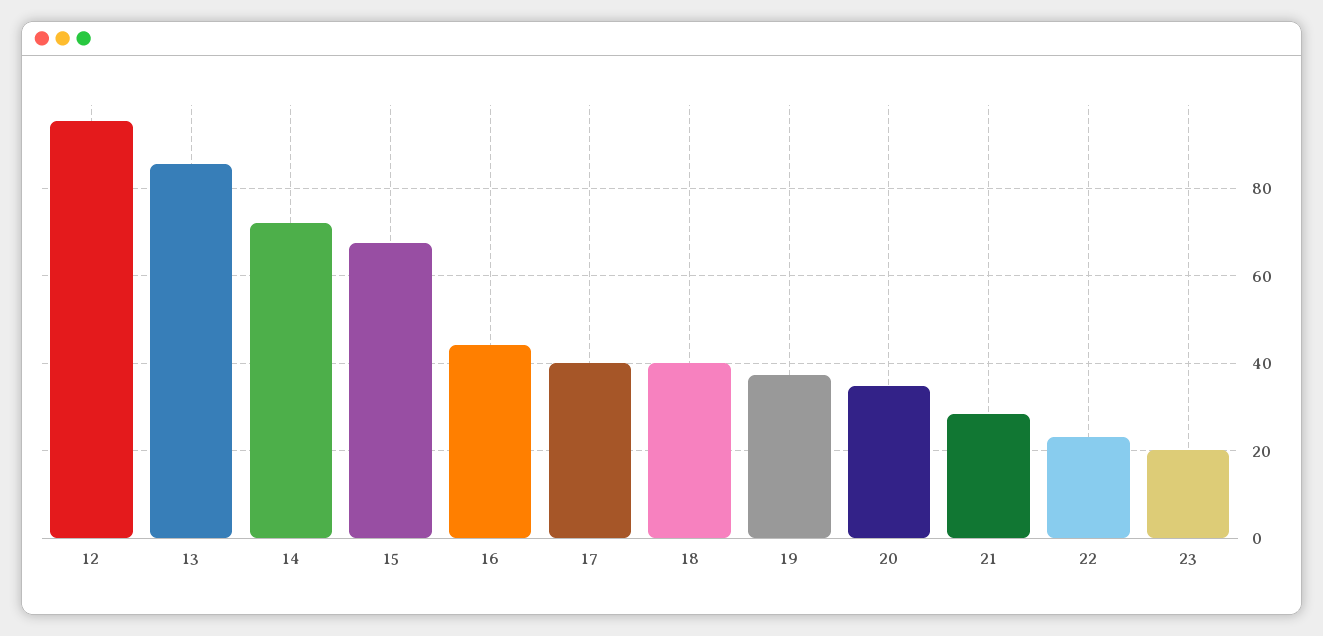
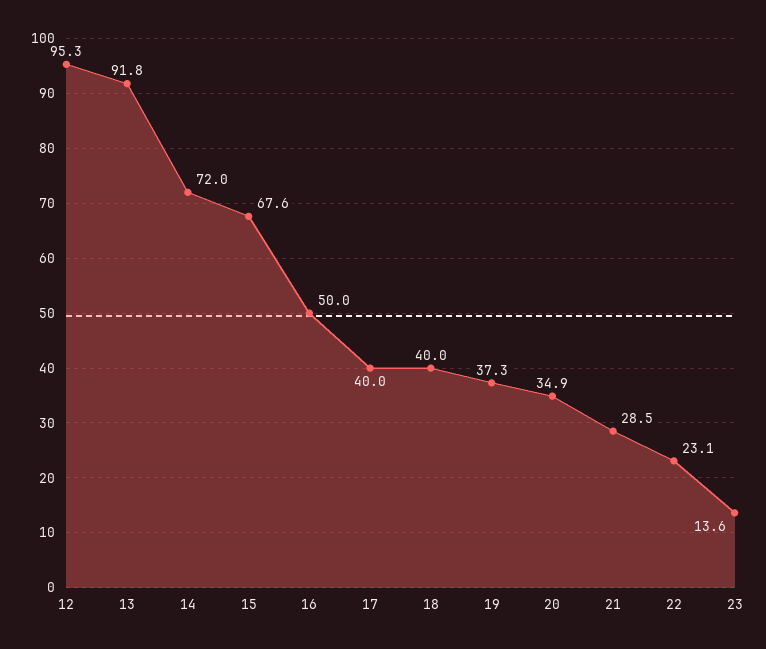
13: 86 -> 91.8
16: 44 -> 50
23: 20 -> 13.6

